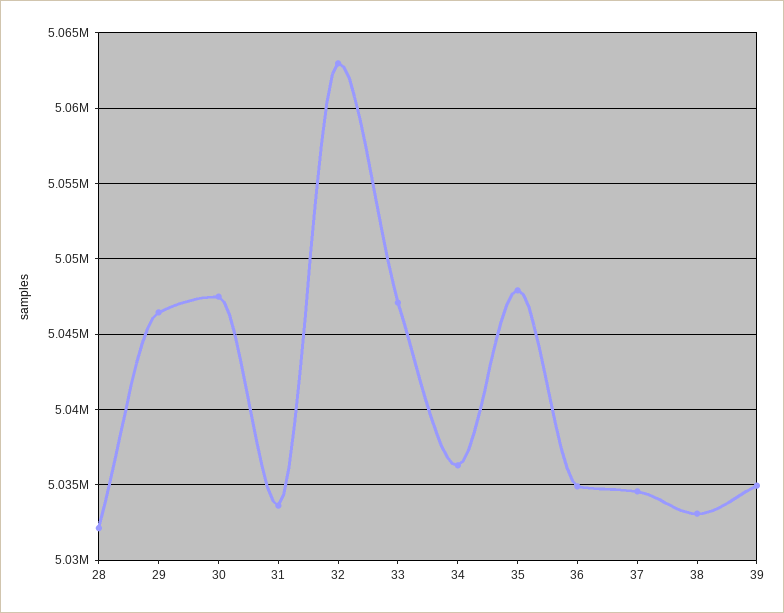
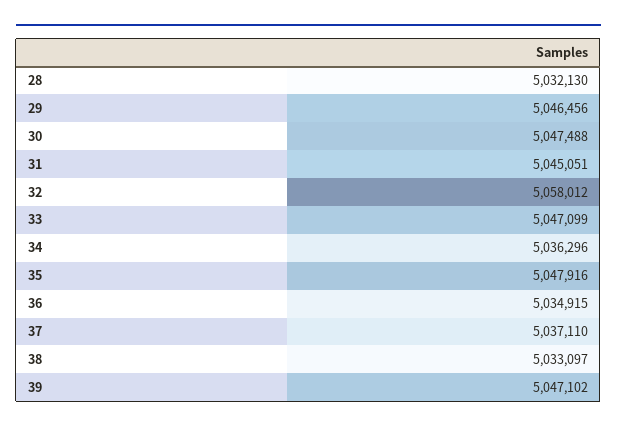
31: 5033500 -> 5045051
32: 5063000 -> 5058012
37: 5034500 -> 5037110
39: 5035000 -> 5047102

